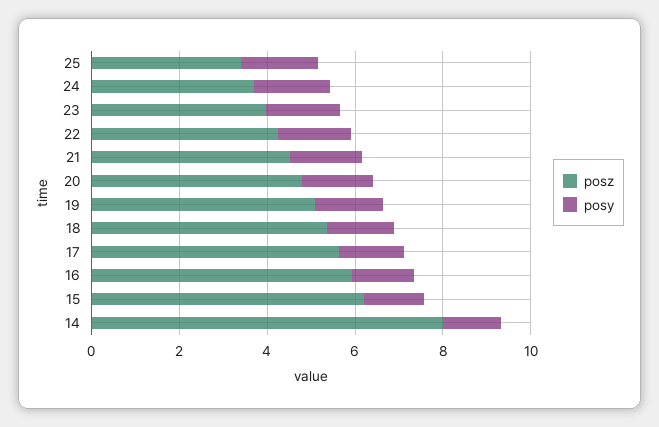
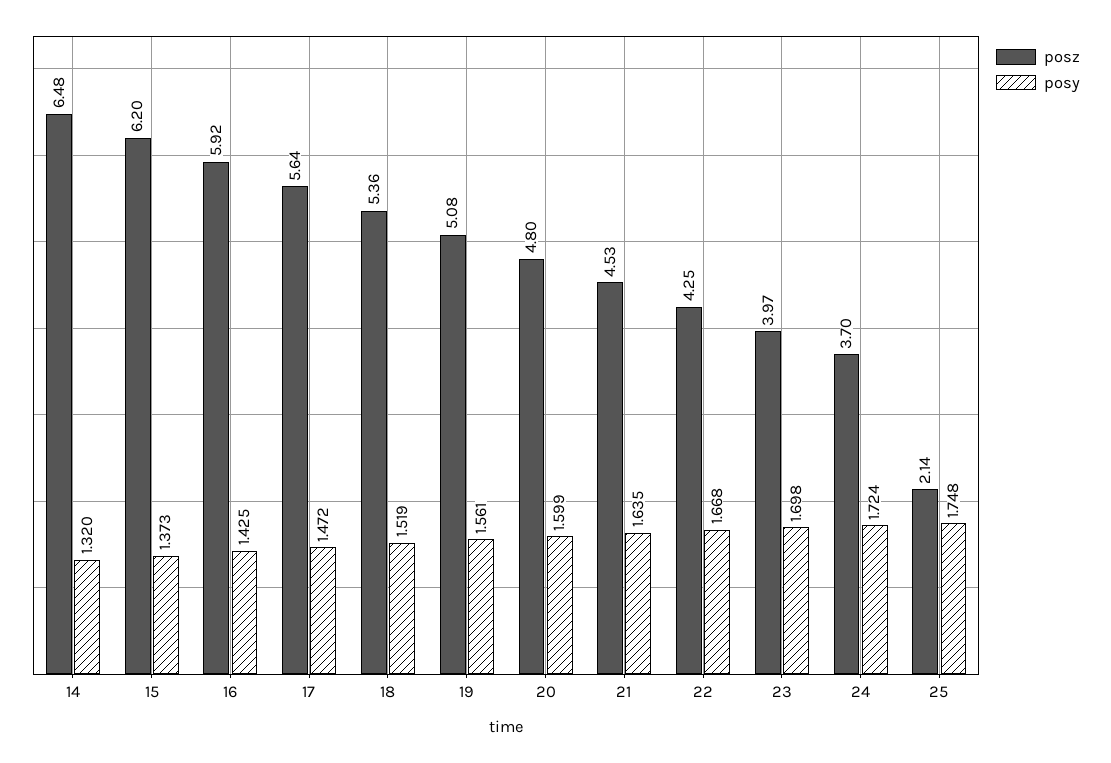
posz, 25: 3.5 -> 2.14
posz, 14: 8 -> 6.48

